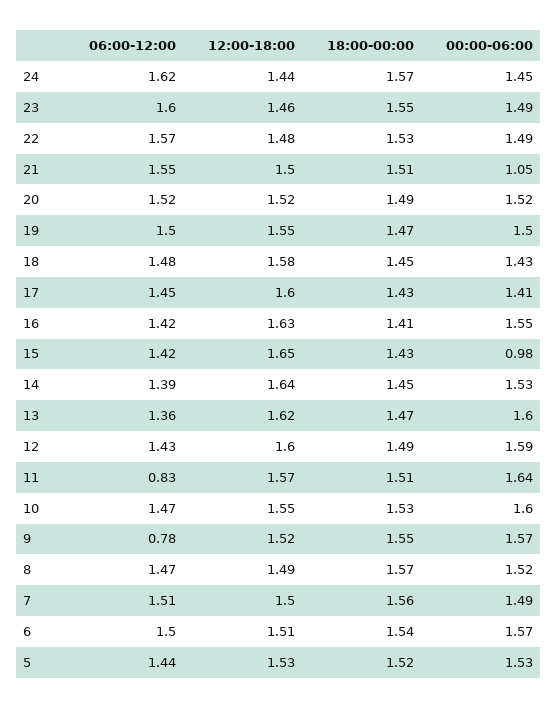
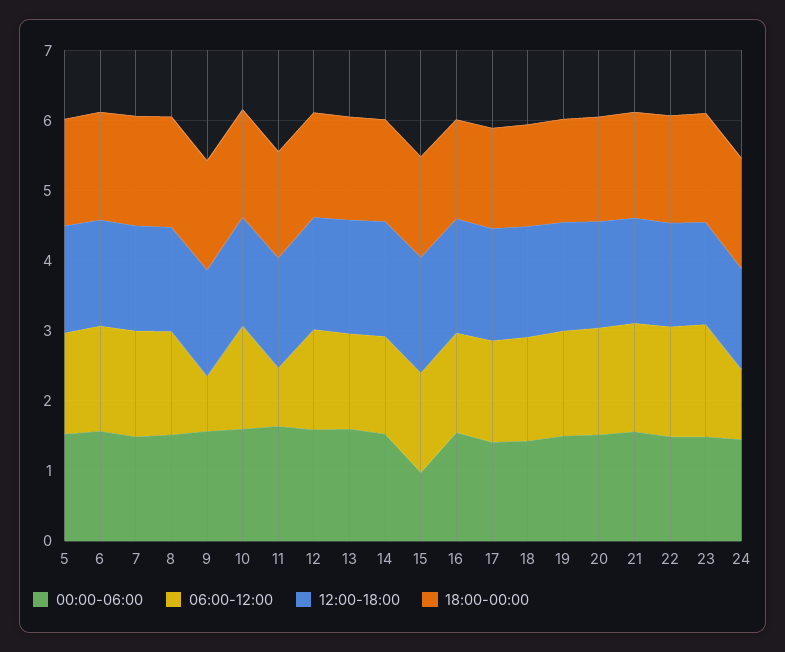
06:00-12:00, 24: 1.62 -> 1
00:00-06:00, 21: 1.05 -> 1.6

